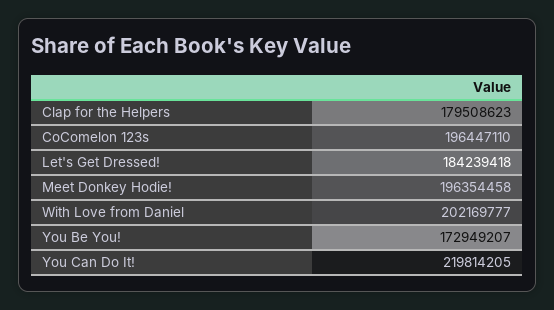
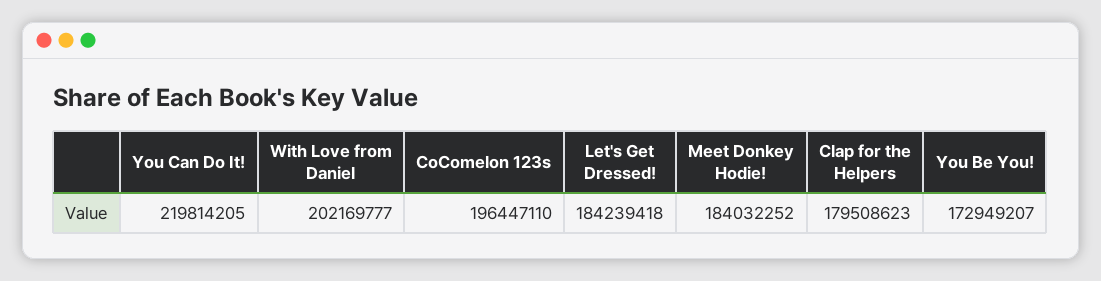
Meet Donkey Hodie!: 196354458 -> 184032252

